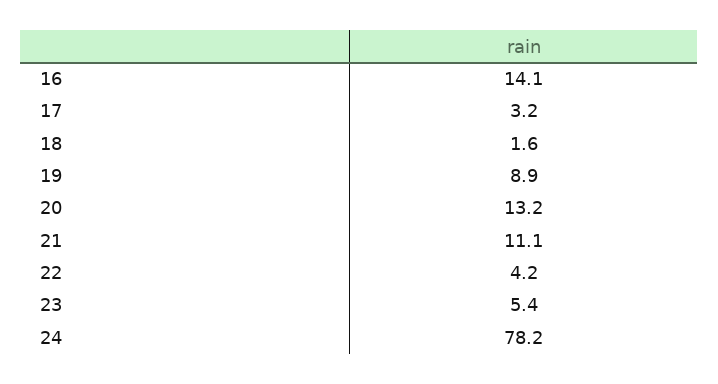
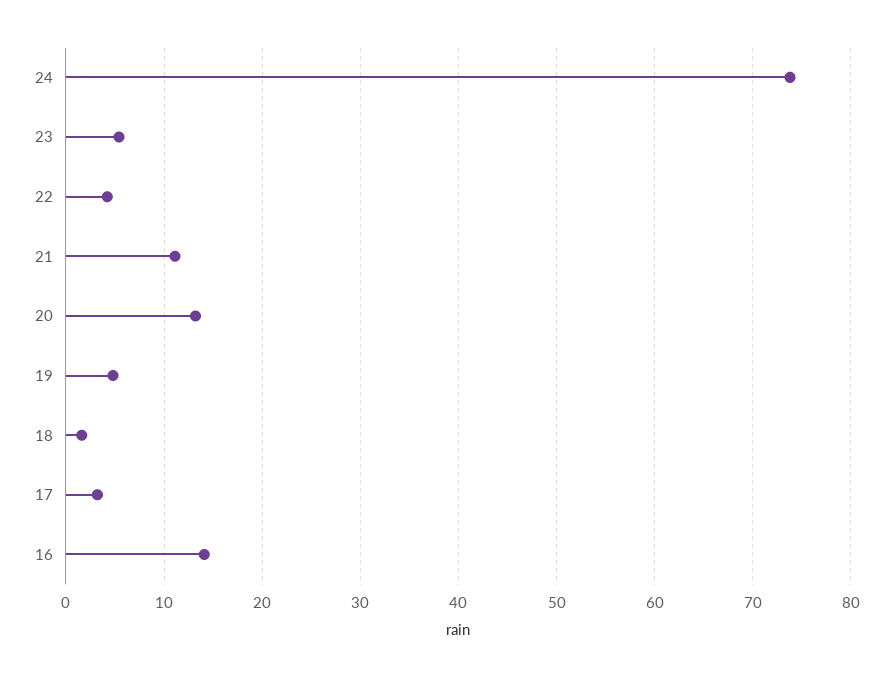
19: 8.9 -> 5
24: 78.2 -> 74

